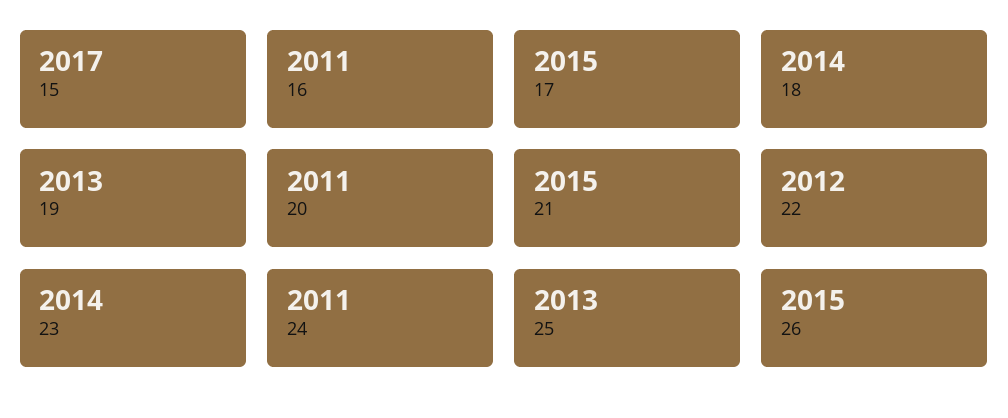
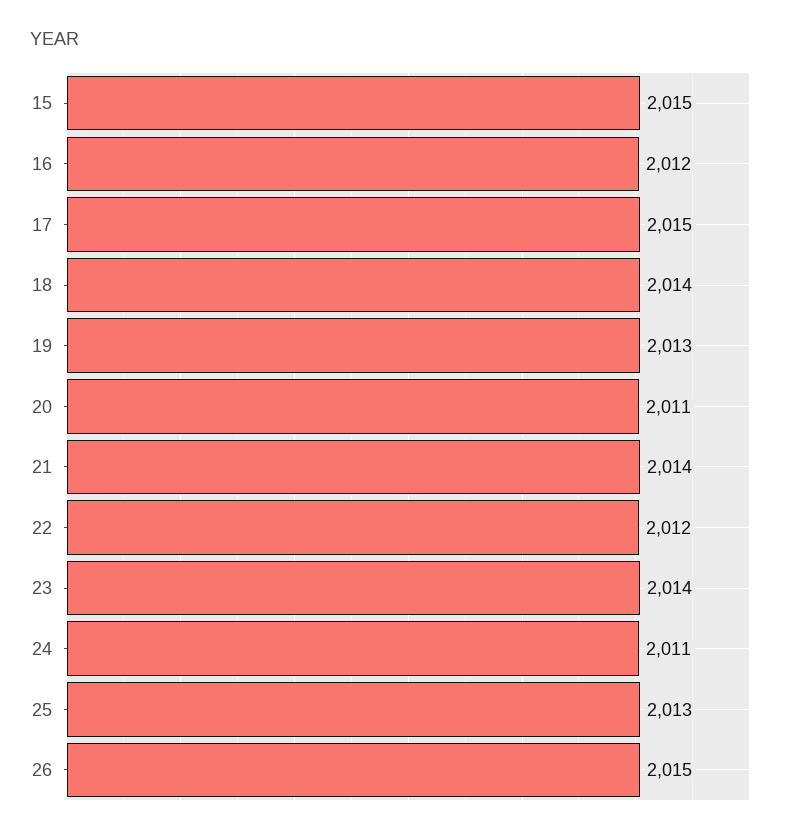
15: 2017 -> 2015
16: 2011 -> 2012
21: 2015 -> 2014

